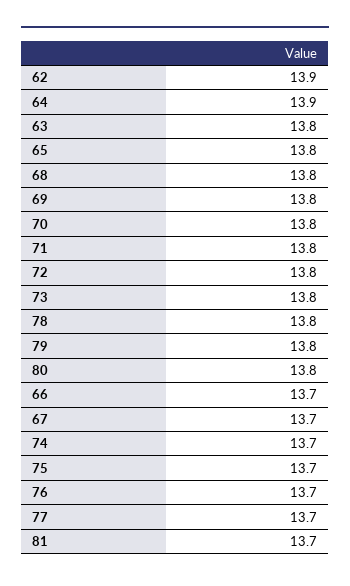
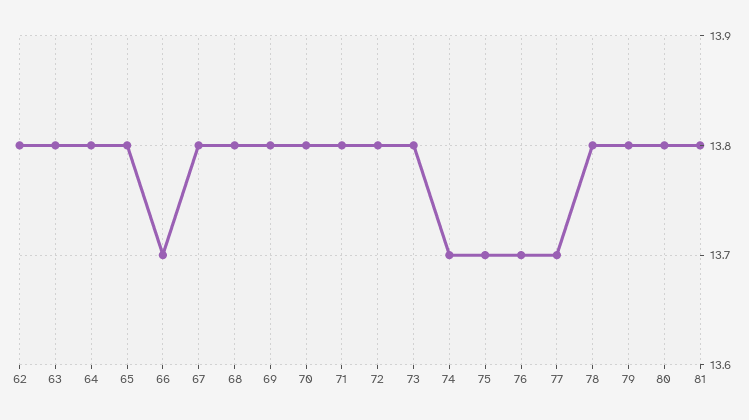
62: 13.9 -> 13.8
64: 13.9 -> 13.8
67: 13.7 -> 13.8
81: 13.7 -> 13.8

